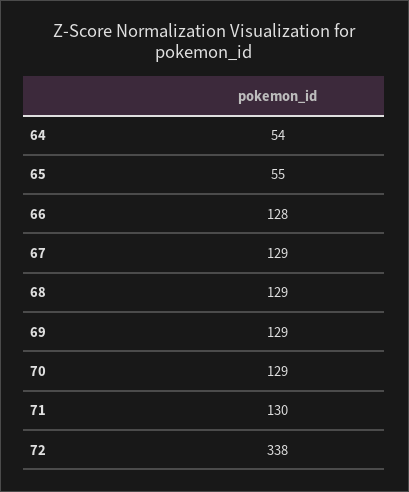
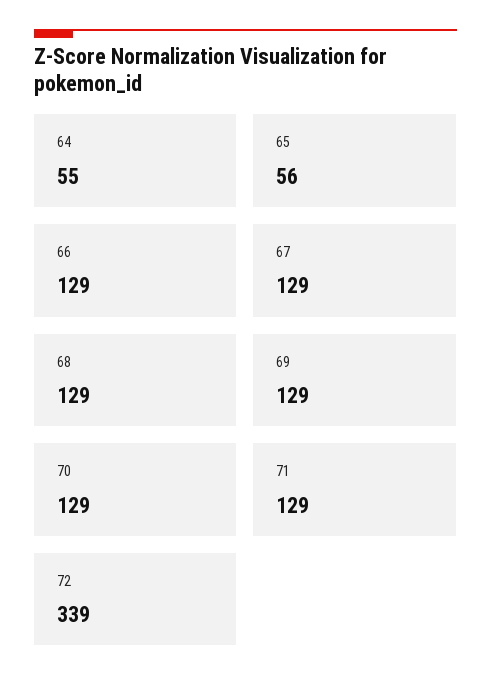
64: 54 -> 55
65: 55 -> 56
66: 128 -> 129
71: 130 -> 129
72: 338 -> 339

